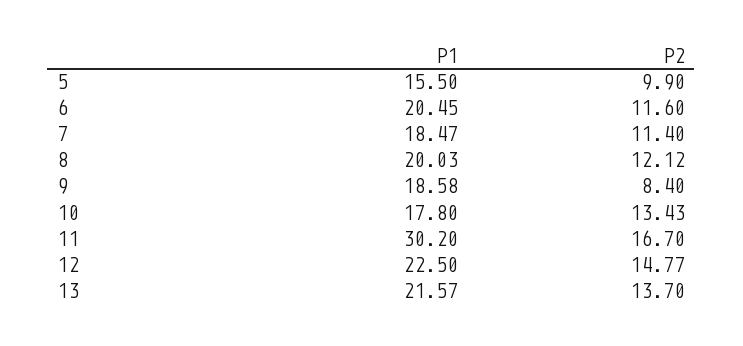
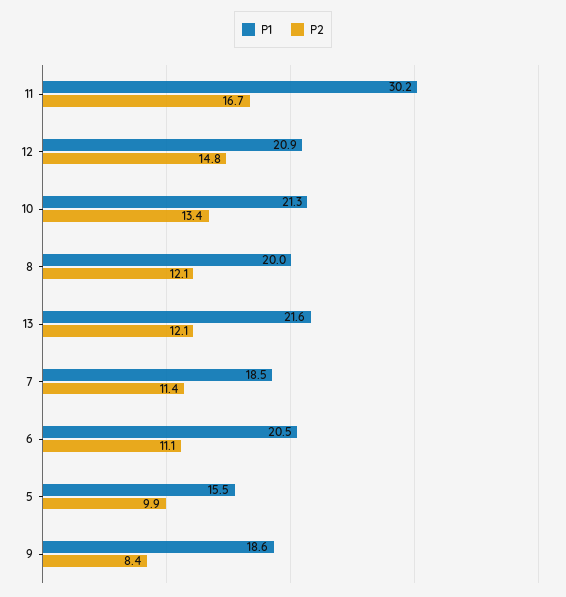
P2, 6: 11.6 -> 11.1
P1, 10: 17.8 -> 21.3
P1, 12: 22.5 -> 20.9
P2, 13: 13.7 -> 12.1

